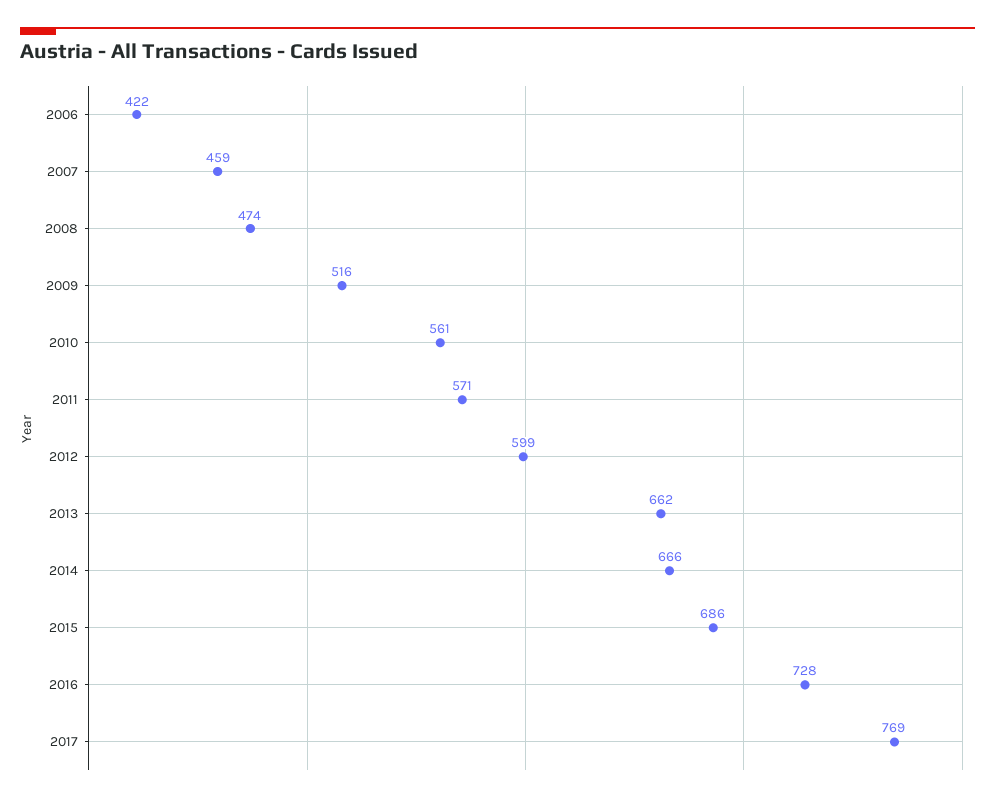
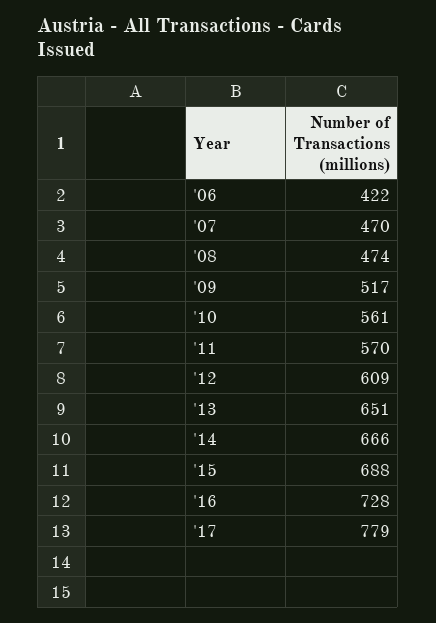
2007: 459 -> 470
2009: 516 -> 517
2011: 571 -> 570
2012: 599 -> 609
2013: 662 -> 651
2015: 686 -> 688
2017: 769 -> 779

